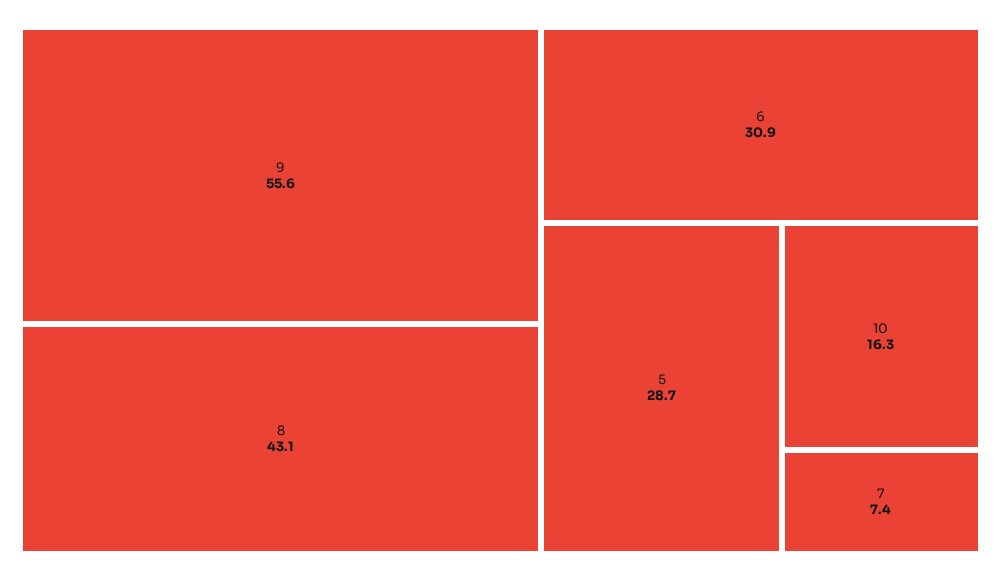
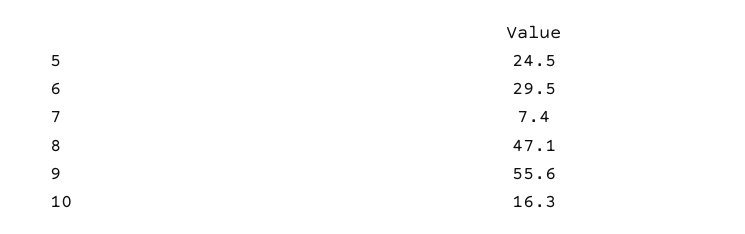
8: 43.1 -> 47.1
6: 30.9 -> 29.5
5: 28.7 -> 24.5

